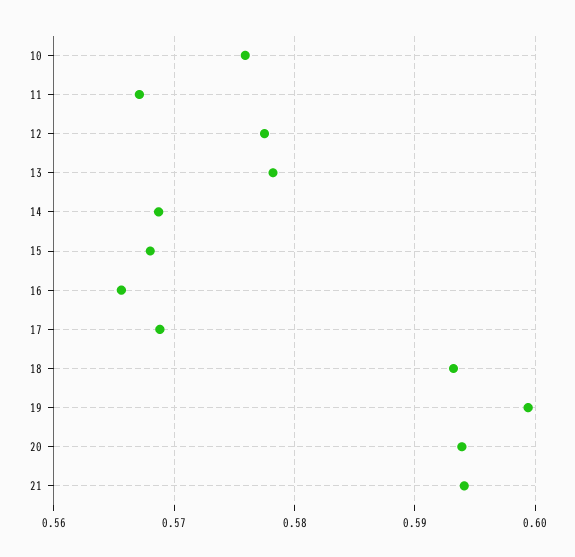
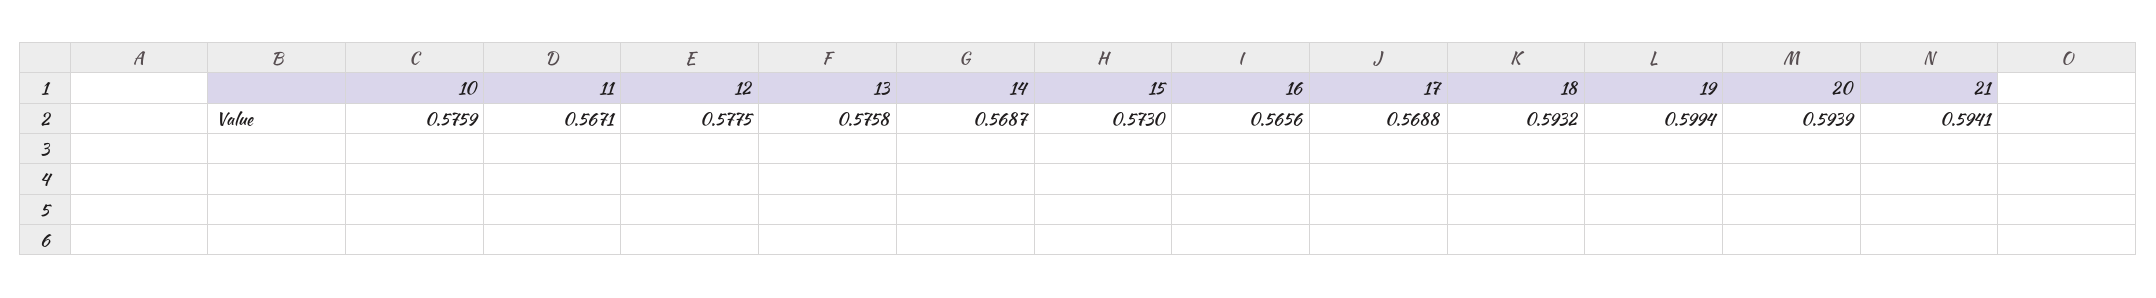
13: 0.578 -> 0.5758
15: 0.568 -> 0.573

